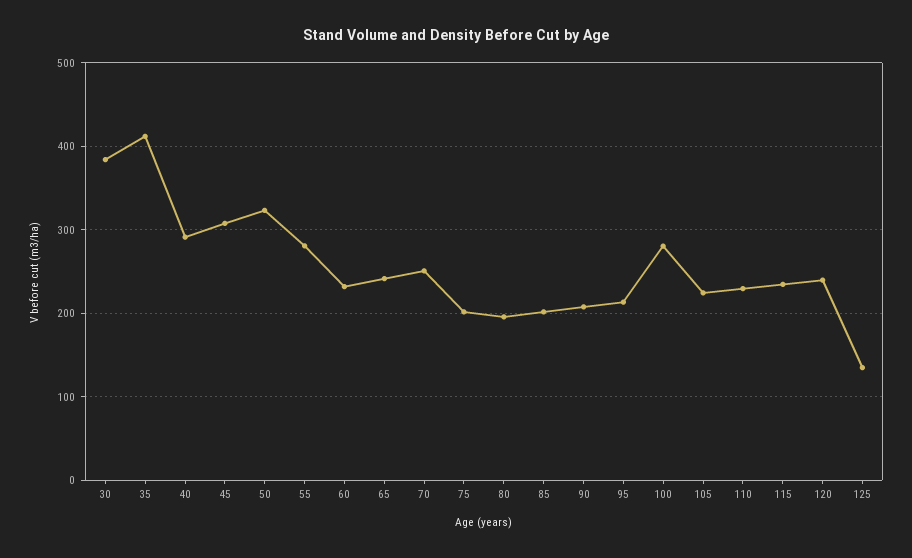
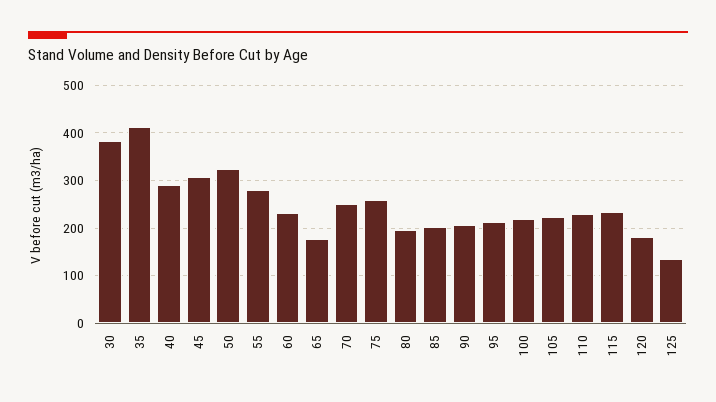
65: 240 -> 180
75: 200 -> 260
100: 280 -> 220
120: 240 -> 180

